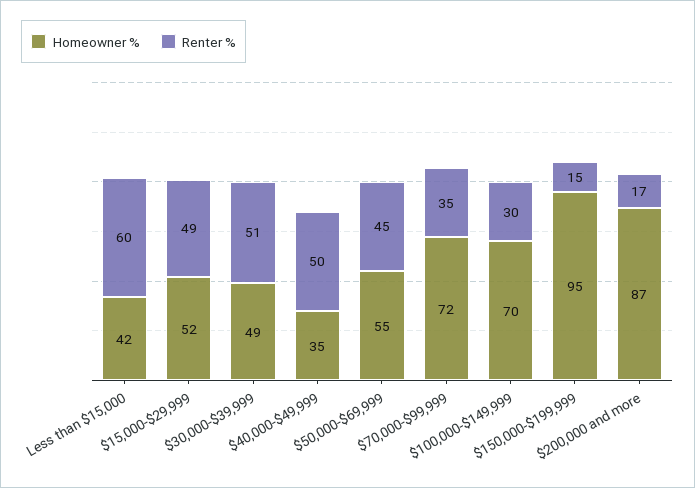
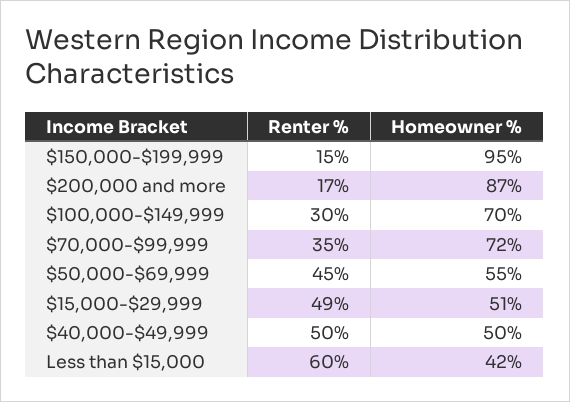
Homeowner %, $15,000-$29,999: 52 -> 51
Homeowner %, $30,000-$39,999: 49 -> none
Renter %, $30,000-$39,999: 51 -> none
Homeowner %, $40,000-$49,999: 35 -> 50

